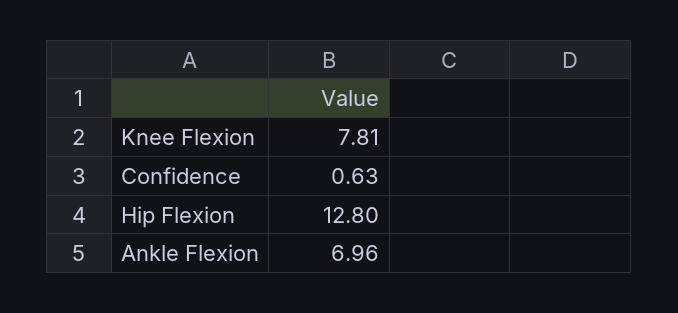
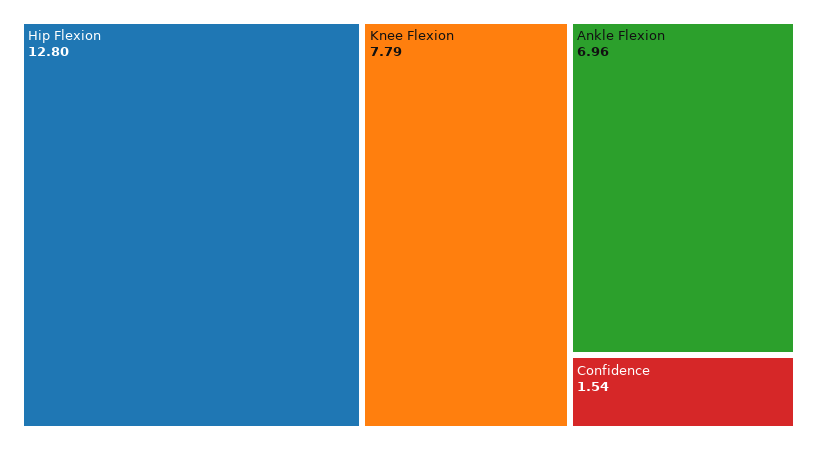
Knee Flexion: 7.81 -> 7.79
Confidence: 0.63 -> 1.54

